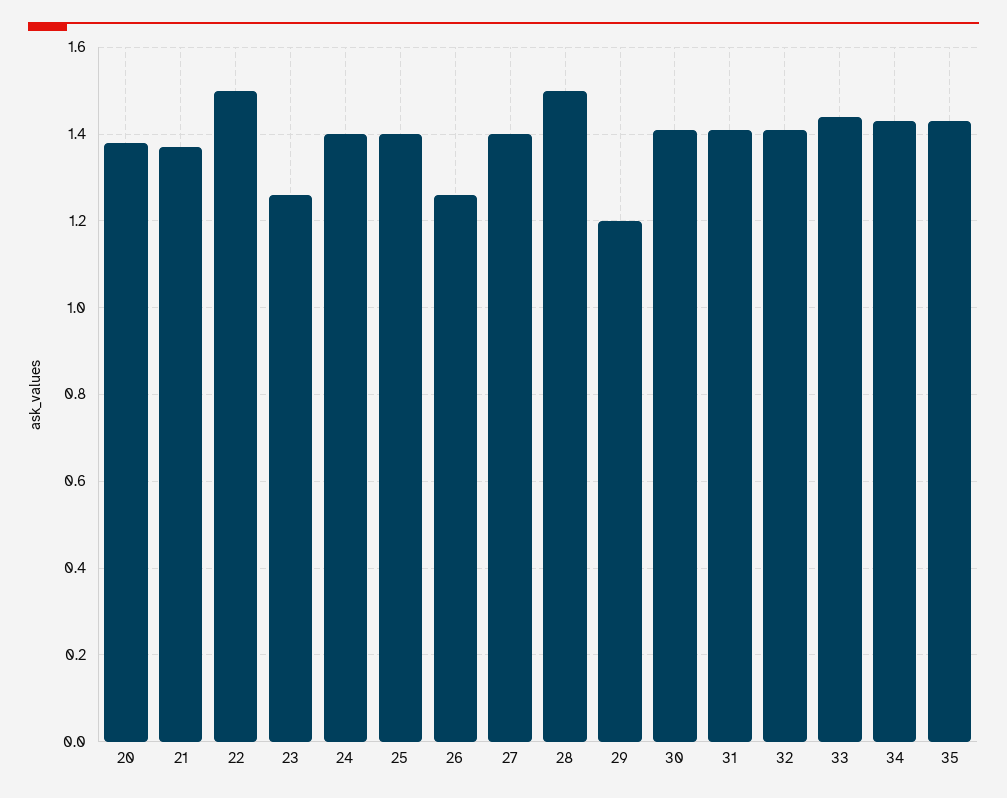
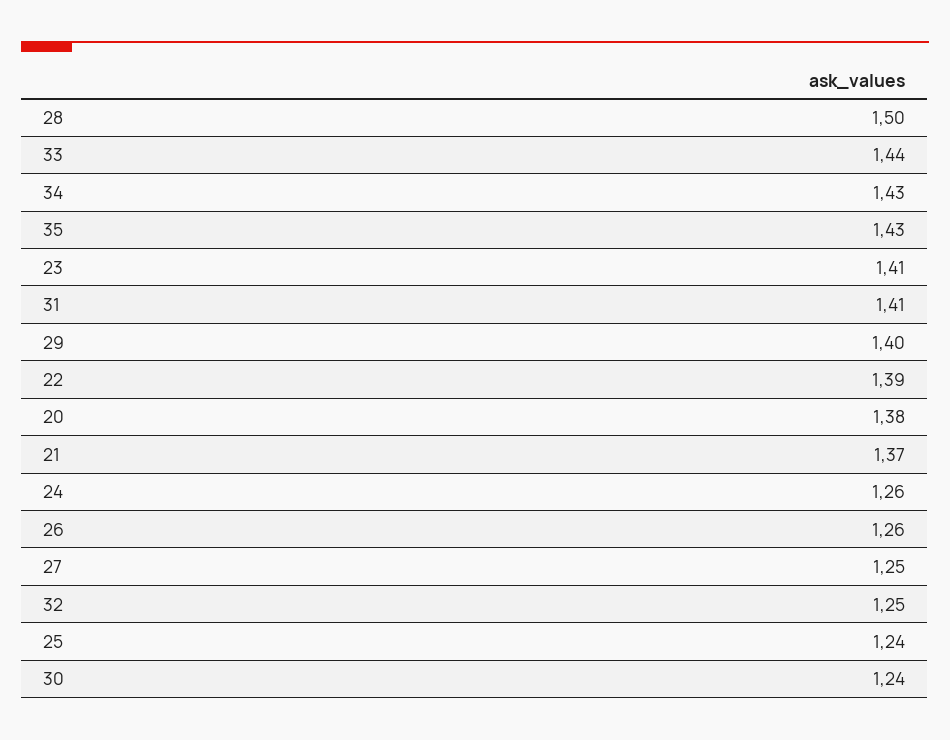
22: 1.5 -> 1.39
23: 1.25 -> 1.41
24: 1.4 -> 1.26
25: 1.4 -> 1.24
27: 1.4 -> 1.25
29: 1.2 -> 1.4
30: 1.4 -> 1.24
32: 1.4 -> 1.25

